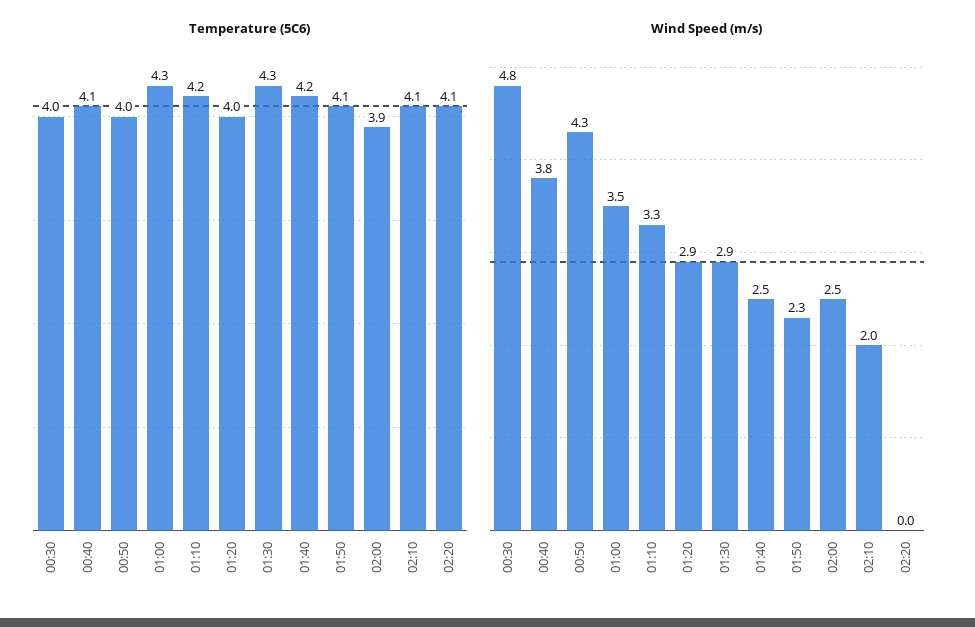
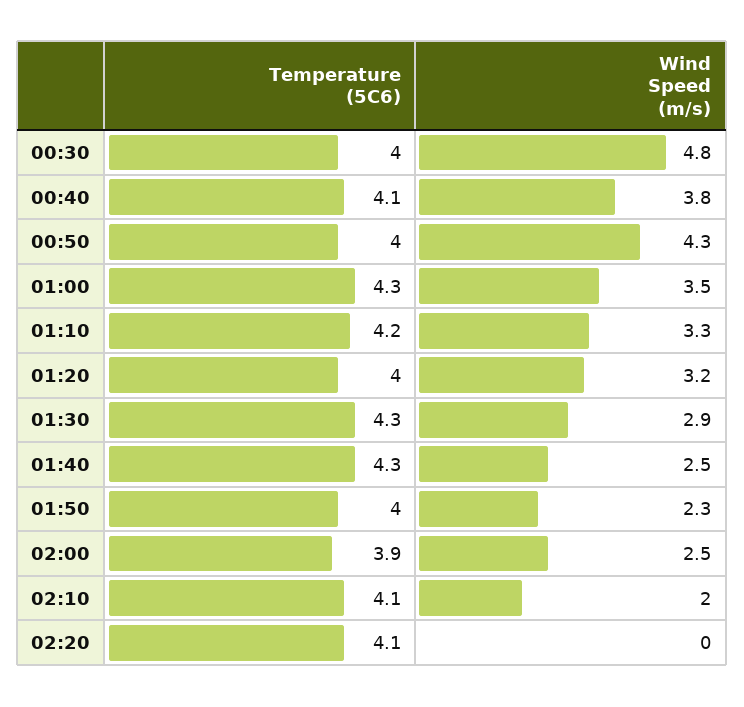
Temperature (5C6), 01:40: 4.2 -> 4.3
Temperature (5C6), 01:50: 4.1 -> 4
Wind Speed (m/s), 01:20: 2.9 -> 3.2

